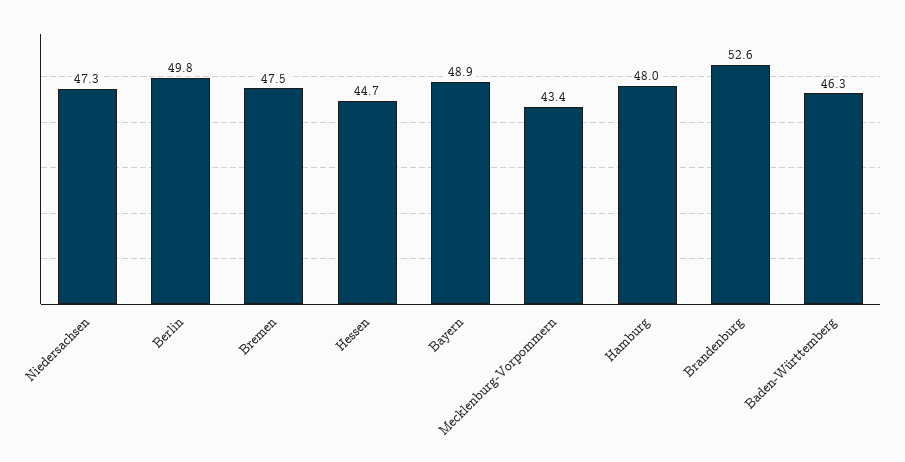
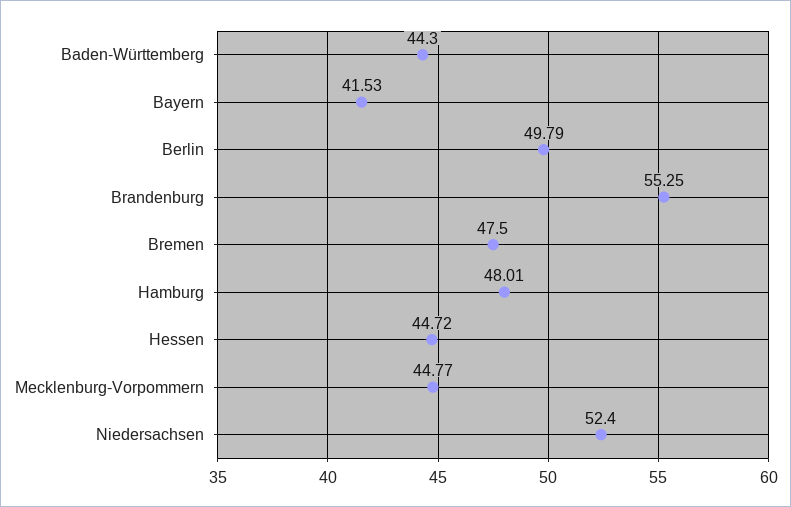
Niedersachsen: 47.3 -> 52.4
Bayern: 48.9 -> 41.53
Mecklenburg-Vorpommern: 43.4 -> 44.77
Brandenburg: 52.6 -> 55.25
Baden-Württemberg: 46.3 -> 44.3

